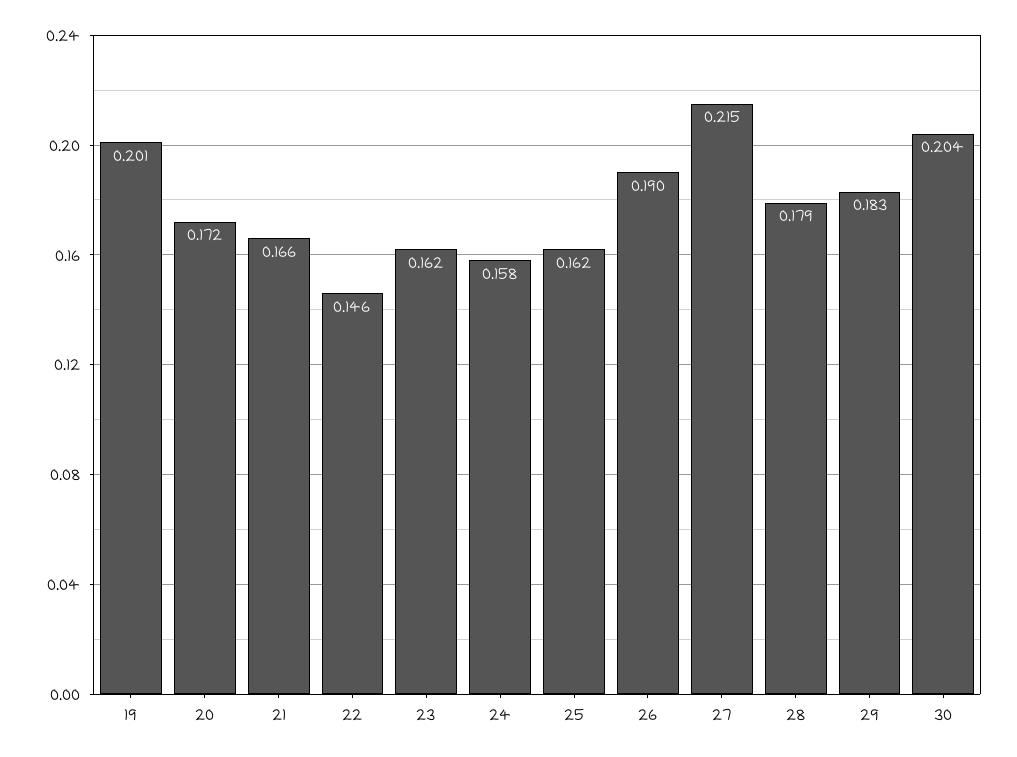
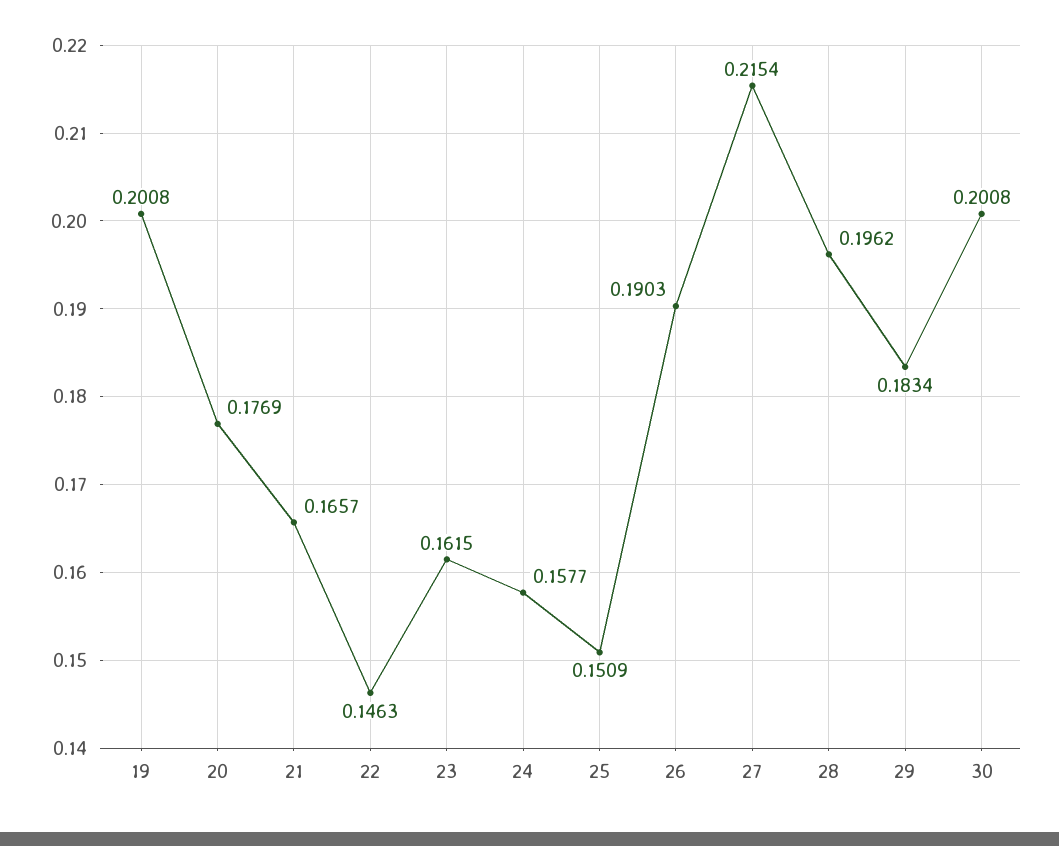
20: 0.172 -> 0.1769
25: 0.162 -> 0.1509
28: 0.179 -> 0.1962
30: 0.204 -> 0.2008

